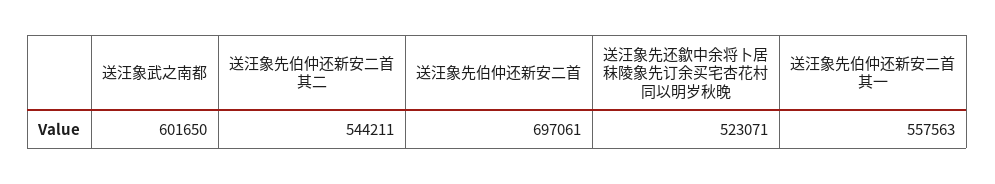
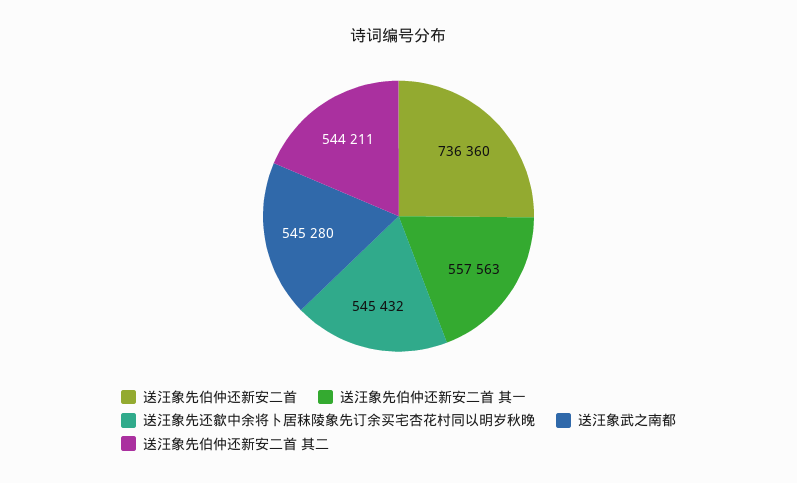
送汪象武之南都: 601650 -> 545280
送汪象先伯仲还新安二首: 697061 -> 736360
送汪象先还歙中余将卜居秣陵象先订余买宅杏花村同以明岁秋晚: 523071 -> 545432

